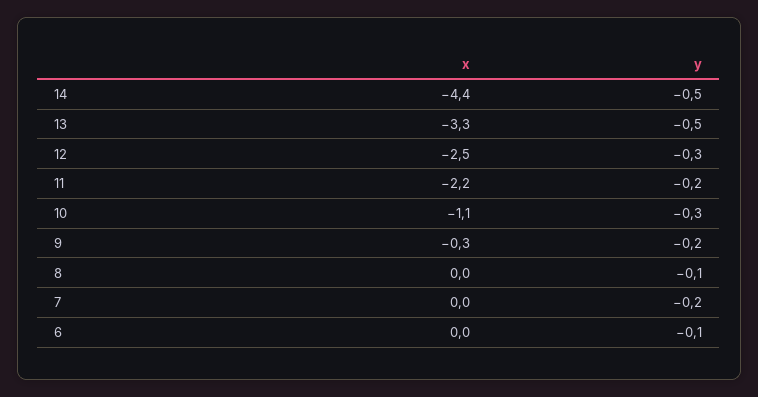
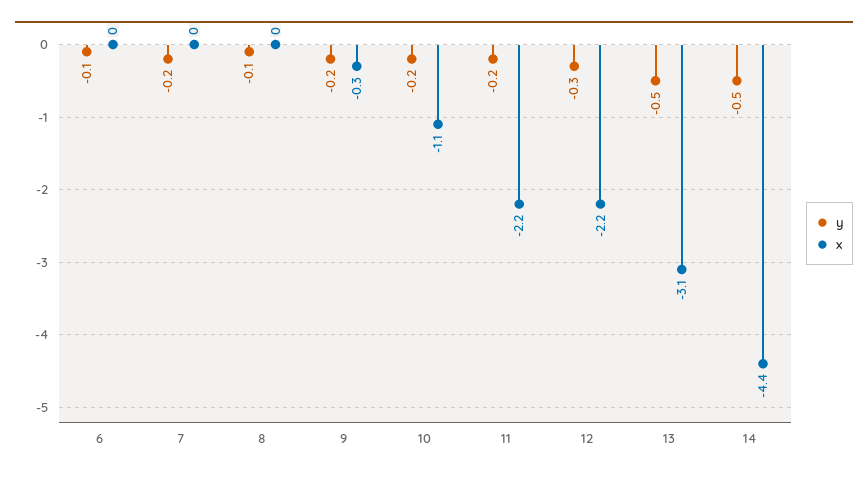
x, 13: -3.3 -> -3.1
x, 12: -2.5 -> -2.2
y, 10: -0.3 -> -0.2

